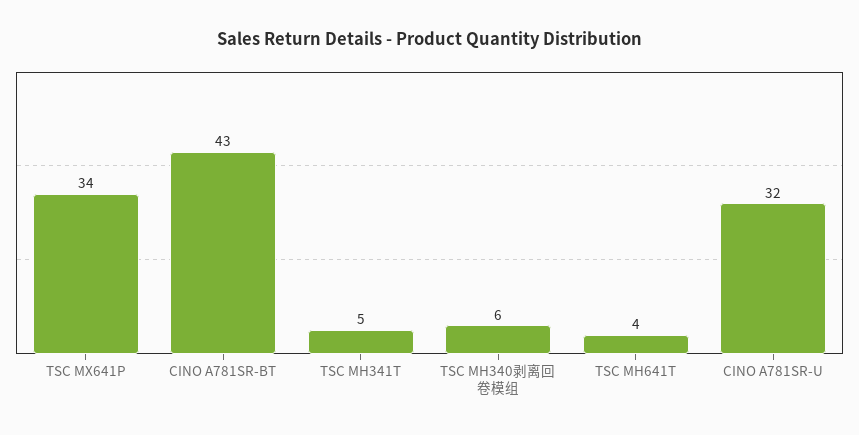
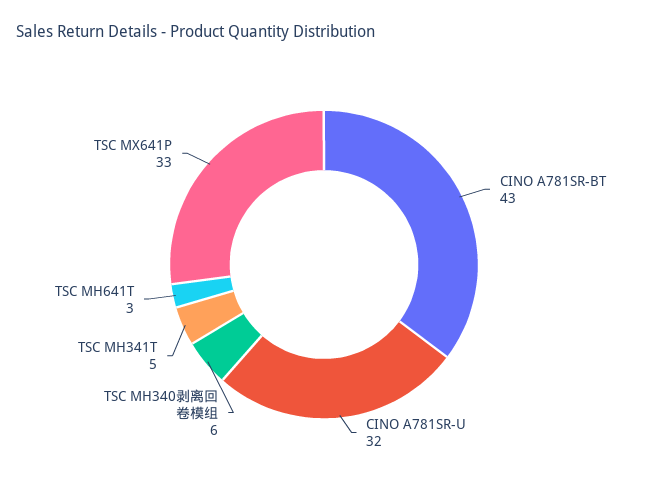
TSC MX641P: 34 -> 33
TSC MH641T: 4 -> 3

